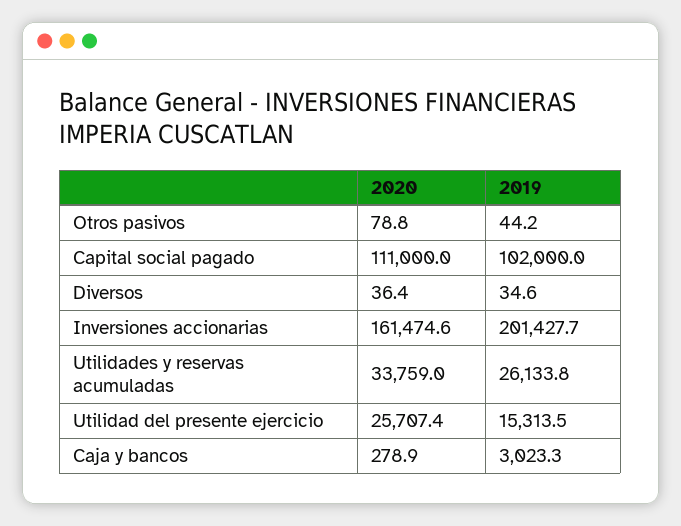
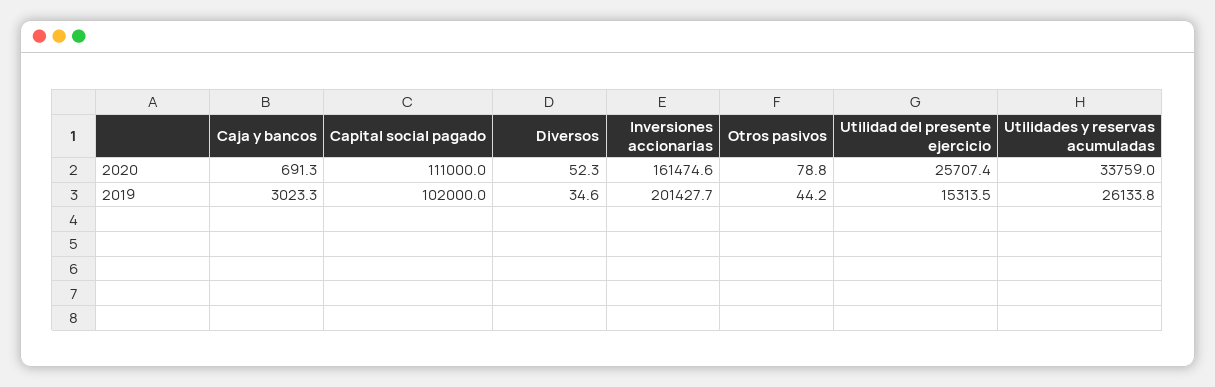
2020, Diversos: 36.4 -> 52.3
2020, Caja y bancos: 278.9 -> 691.3

